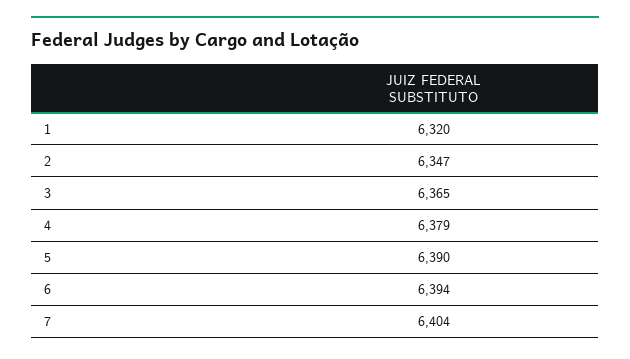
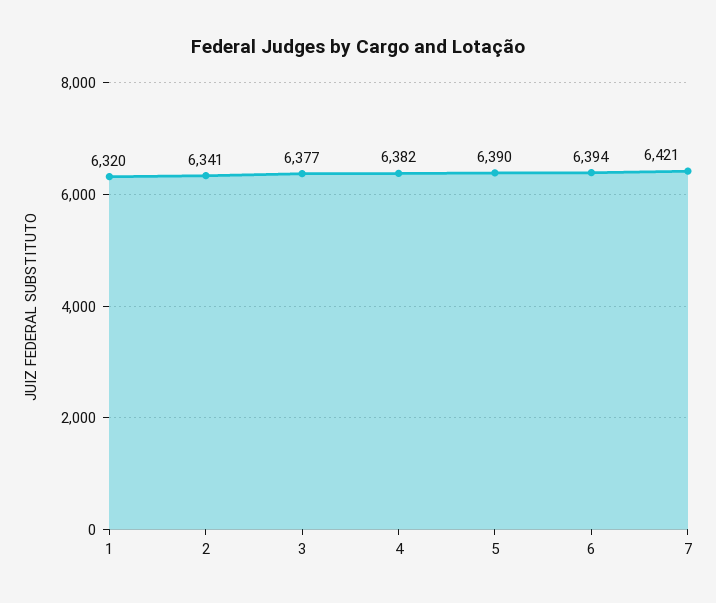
2: 6347 -> 6341
3: 6365 -> 6377
4: 6379 -> 6382
7: 6404 -> 6421

